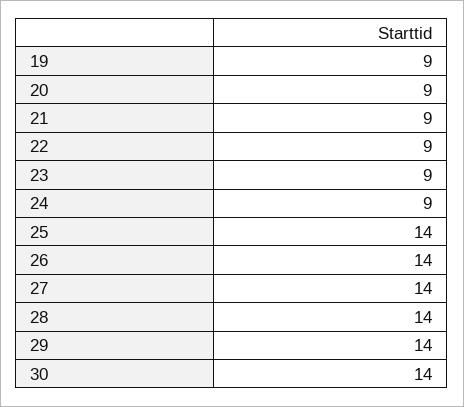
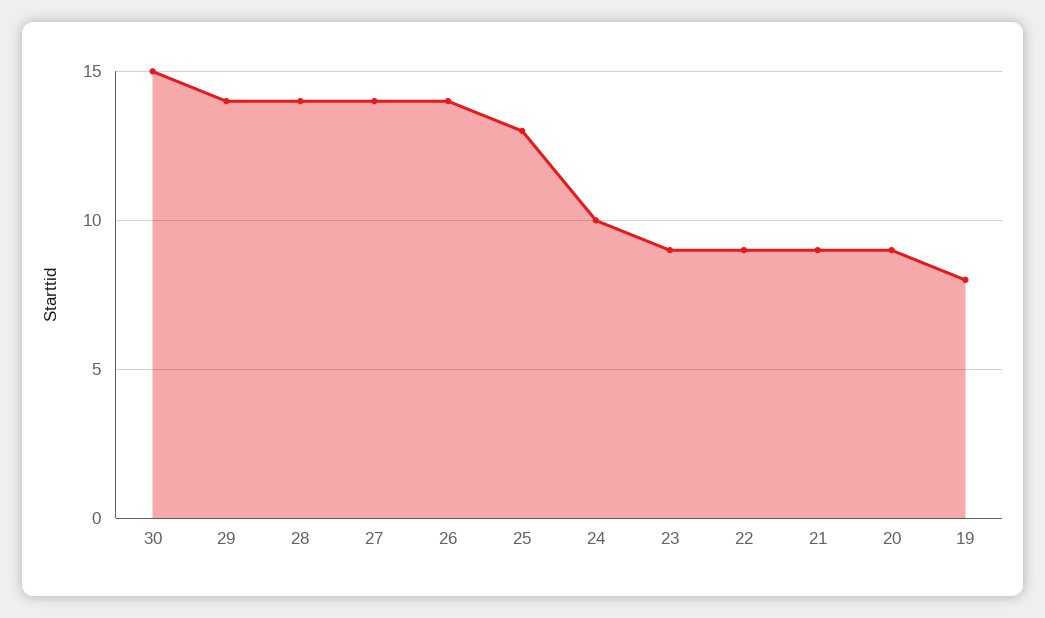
19: 9 -> 8
24: 9 -> 10
25: 14 -> 13
30: 14 -> 15

